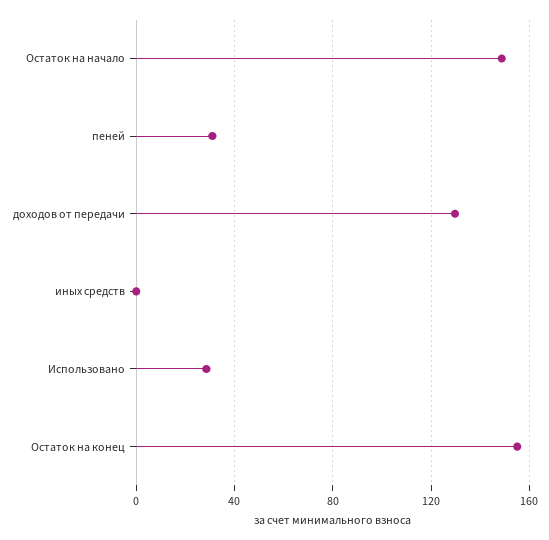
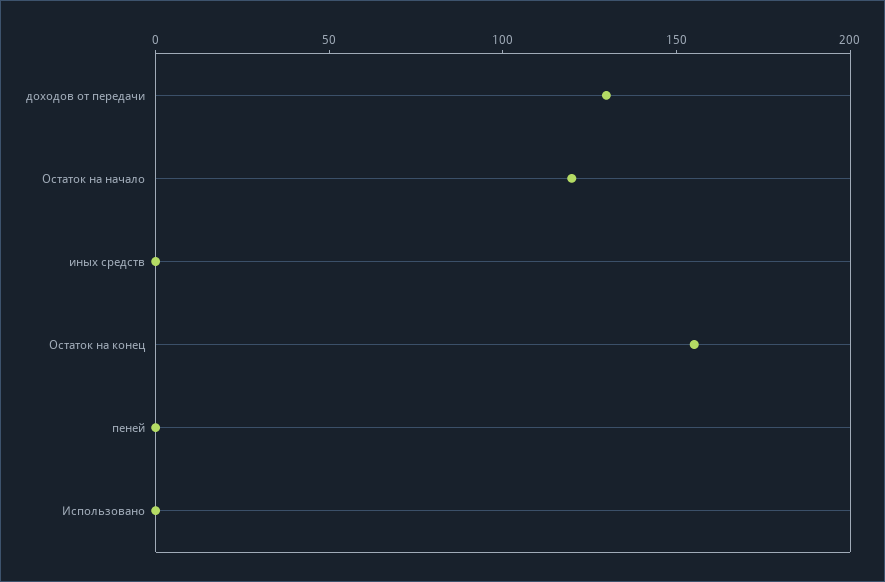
Остаток на начало: 150 -> 120
пеней: 30 -> 0
Использовано: 30 -> 0

